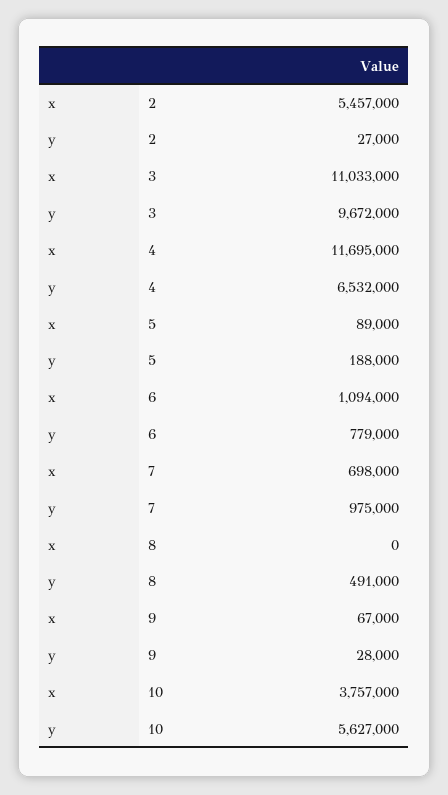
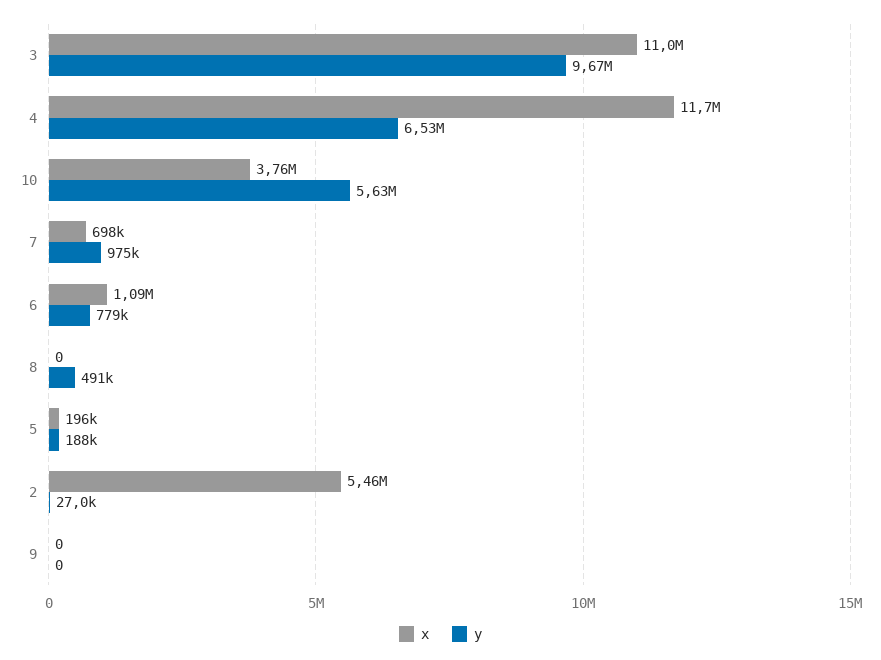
x, 5: 89000 -> 196000
x, 9: 67000 -> 0
y, 9: 28000 -> 0

